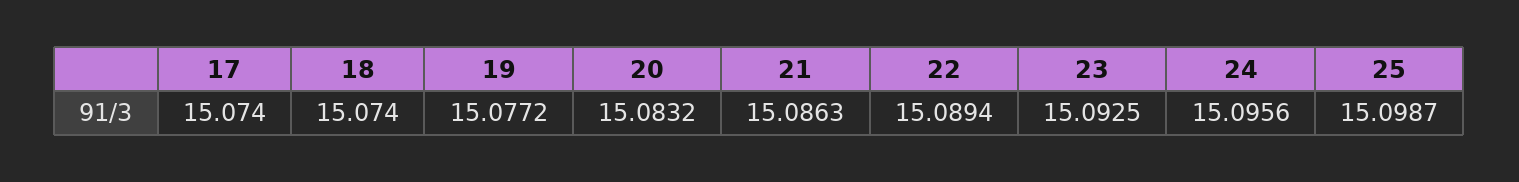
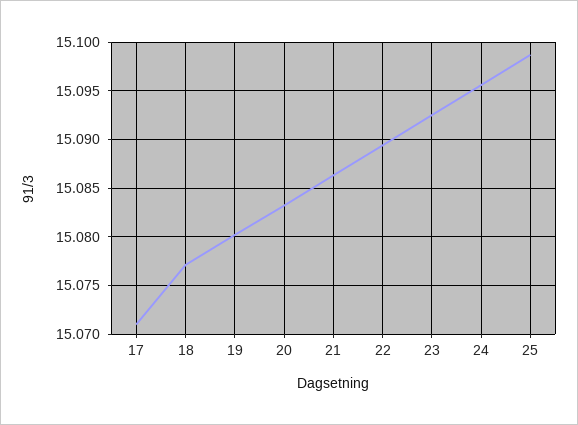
17: 15.074 -> 15.071
18: 15.074 -> 15.077
19: 15.0772 -> 15.08

